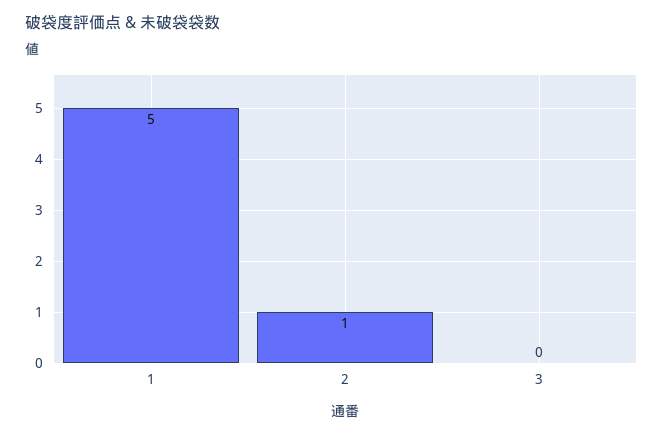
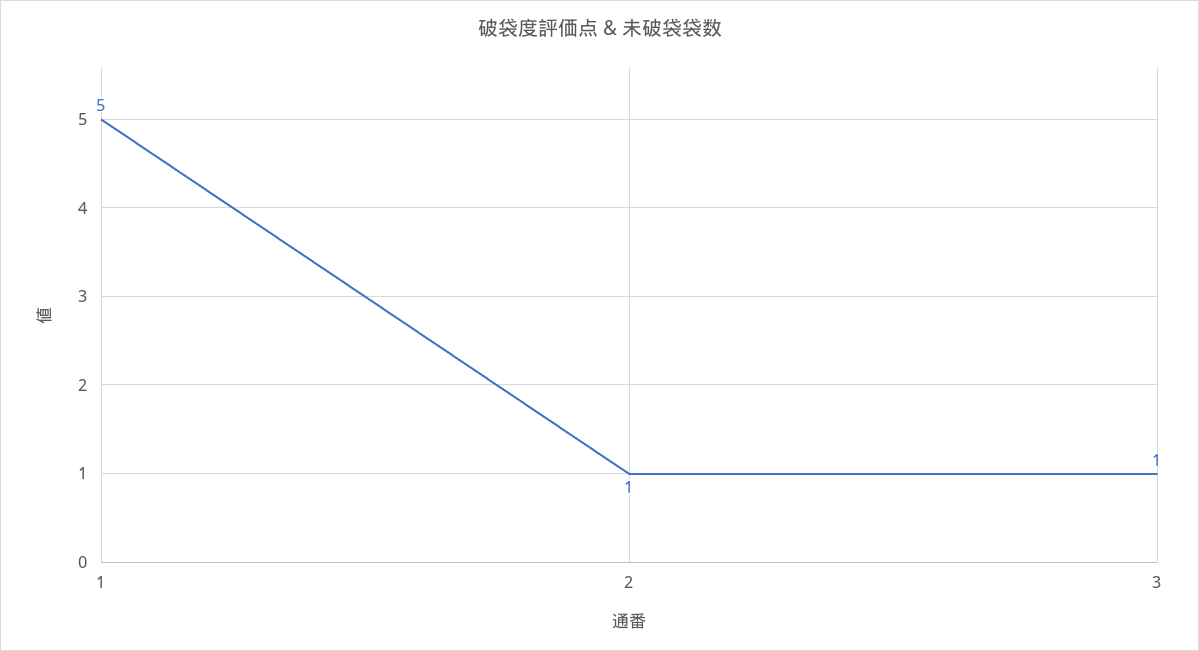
3: 0 -> 1

